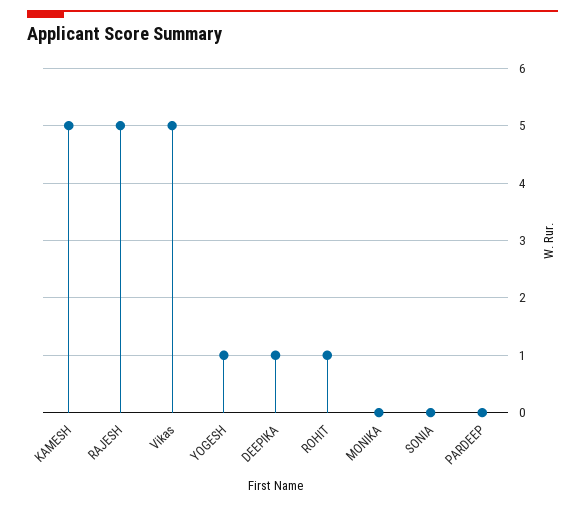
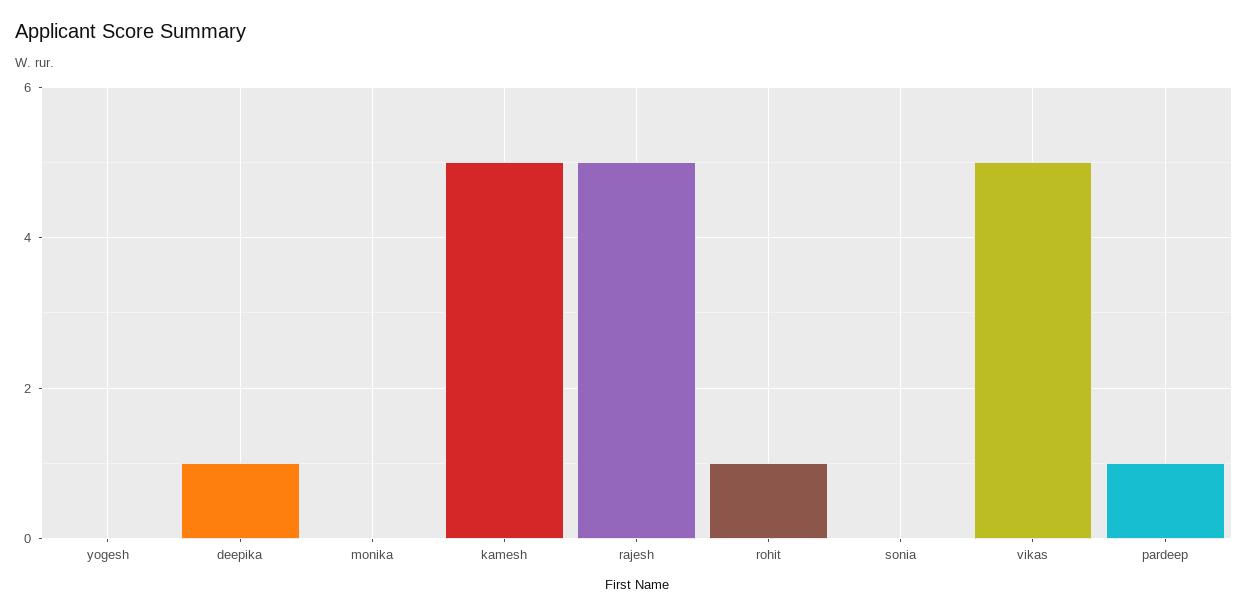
YOGESH: 1 -> 0
PARDEEP: 0 -> 1

